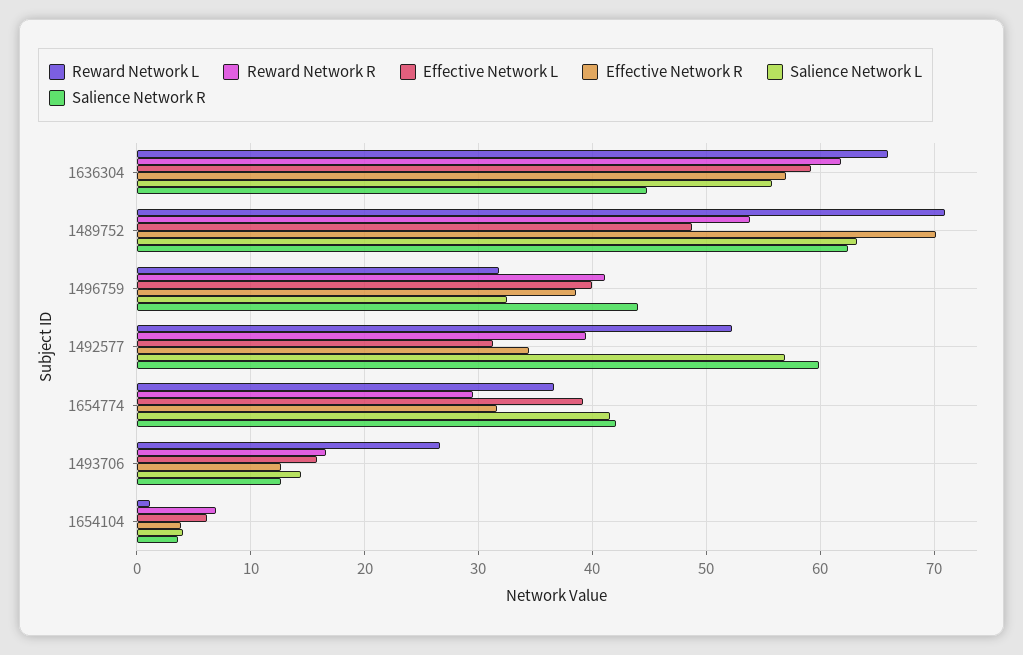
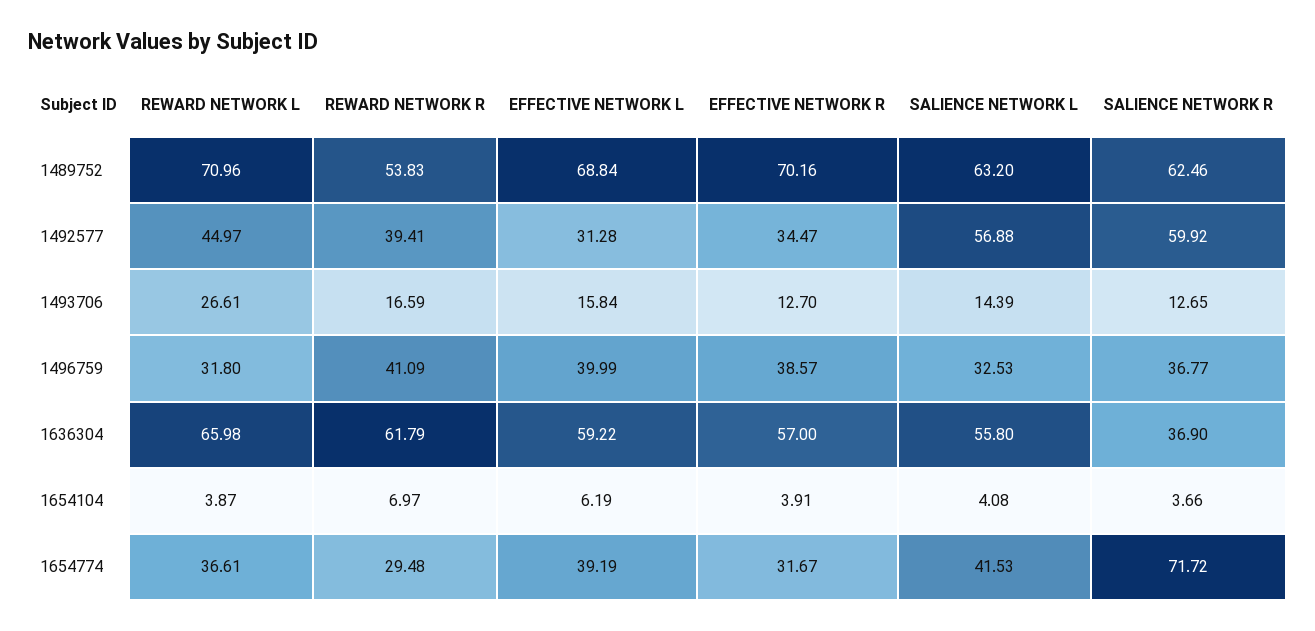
Salience Network R, 1636304: 45 -> 36.9
Effective Network L, 1489752: 49 -> 68.84
Salience Network R, 1496759: 44 -> 36.77
Reward Network L, 1492577: 52 -> 44.97
Salience Network R, 1654774: 42 -> 71.72
Reward Network L, 1654104: 1 -> 3.87

